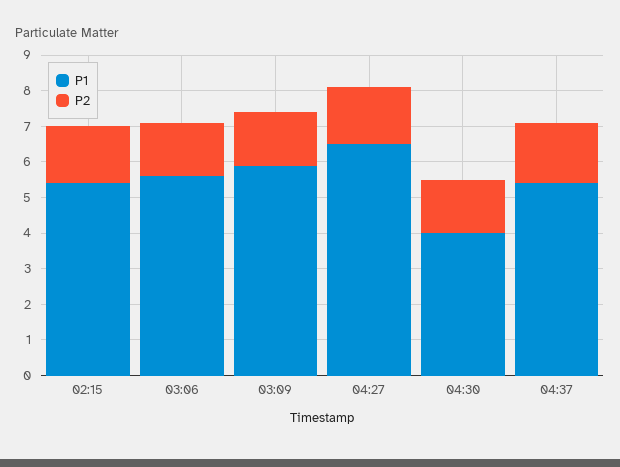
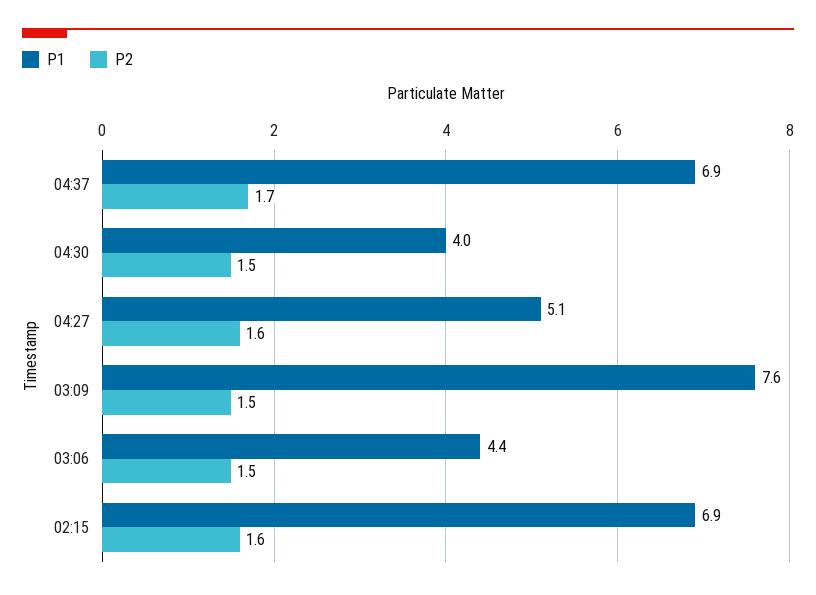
P1, 02:15: 5.5 -> 6.9
P1, 03:06: 5.5 -> 4.4
P1, 03:09: 6 -> 7.6
P1, 04:27: 6.5 -> 5.1
P1, 04:37: 5.5 -> 6.9

